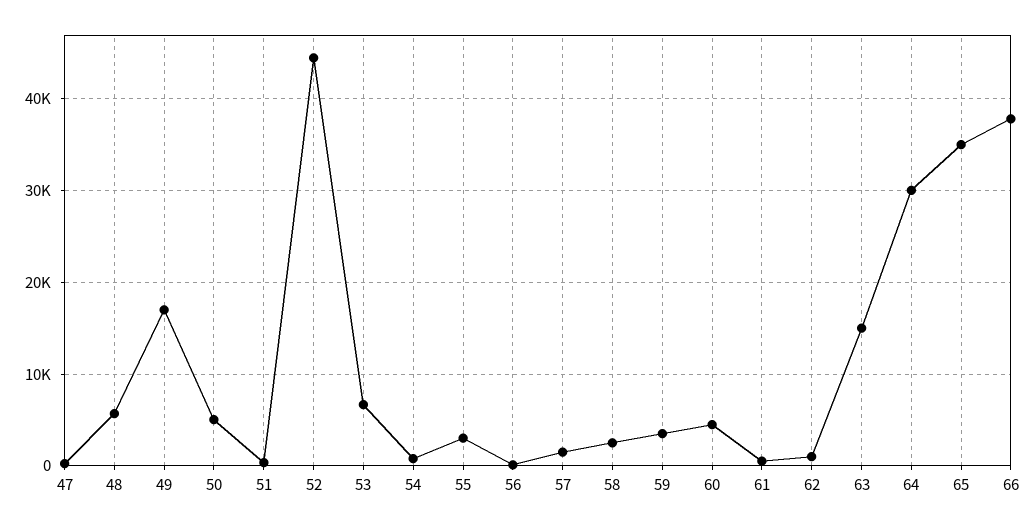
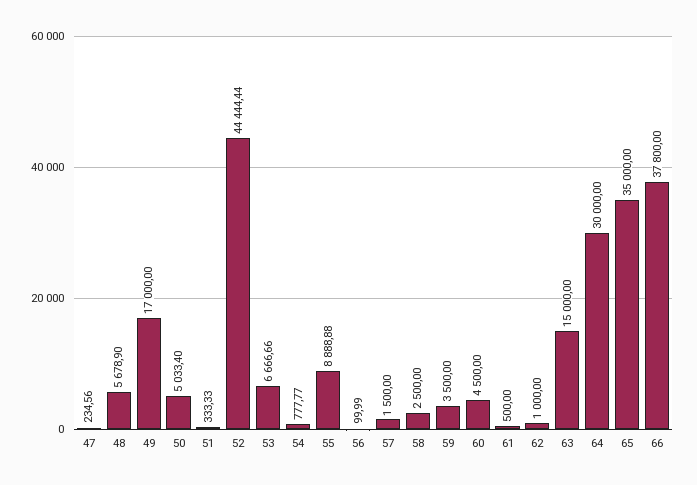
55: 3000 -> 8888.88

